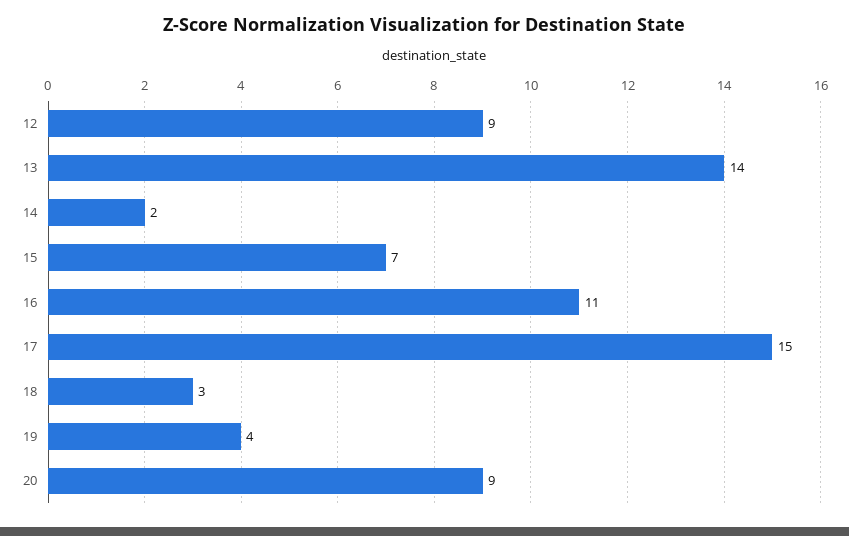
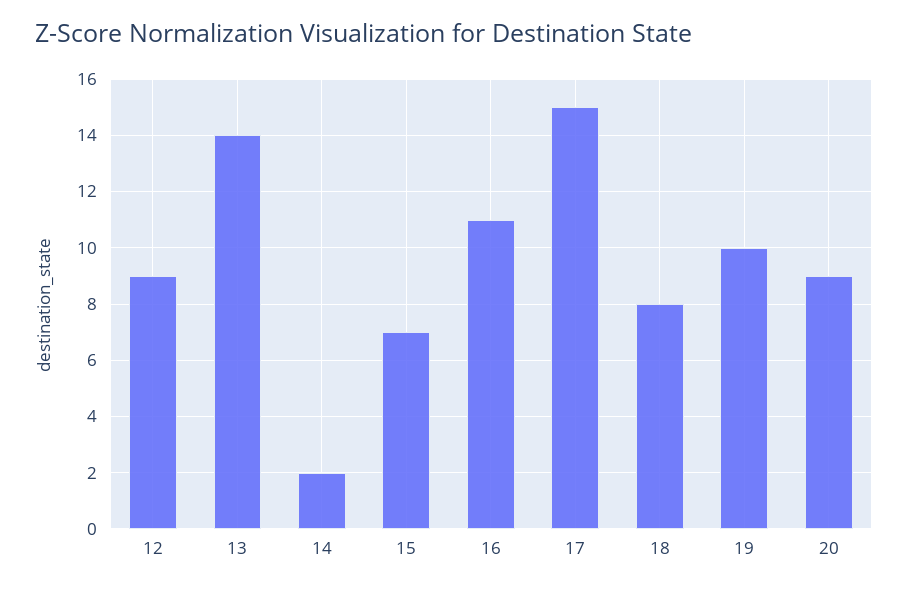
18: 3 -> 8
19: 4 -> 10

